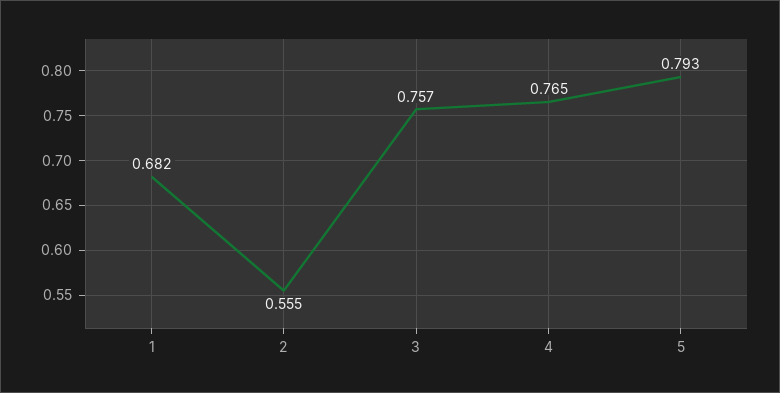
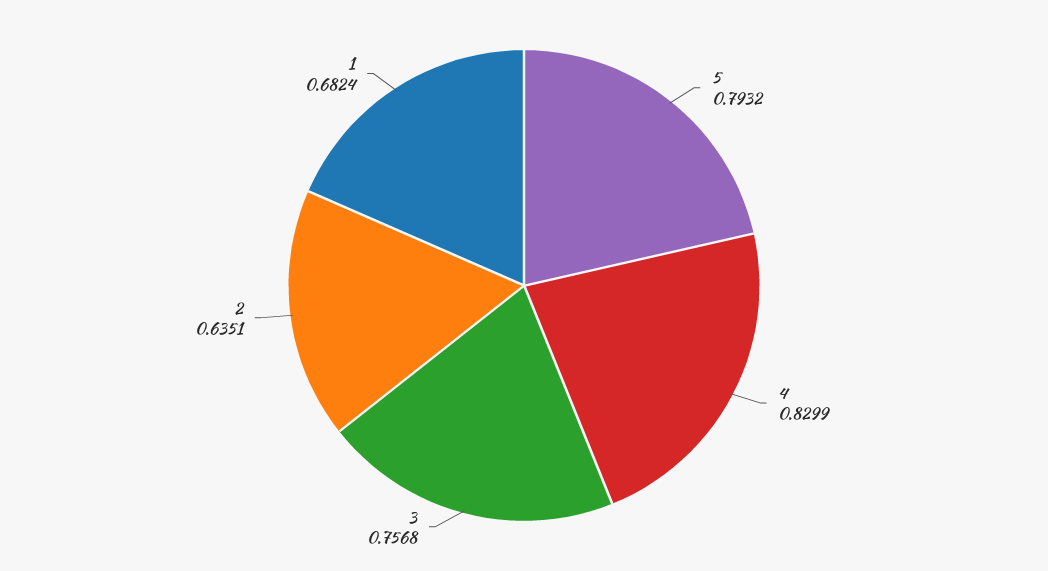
2: 0.555 -> 0.6351
4: 0.765 -> 0.8299

